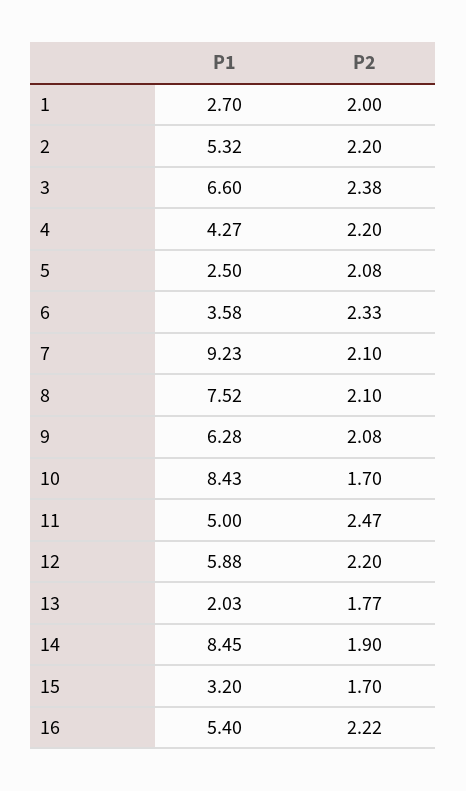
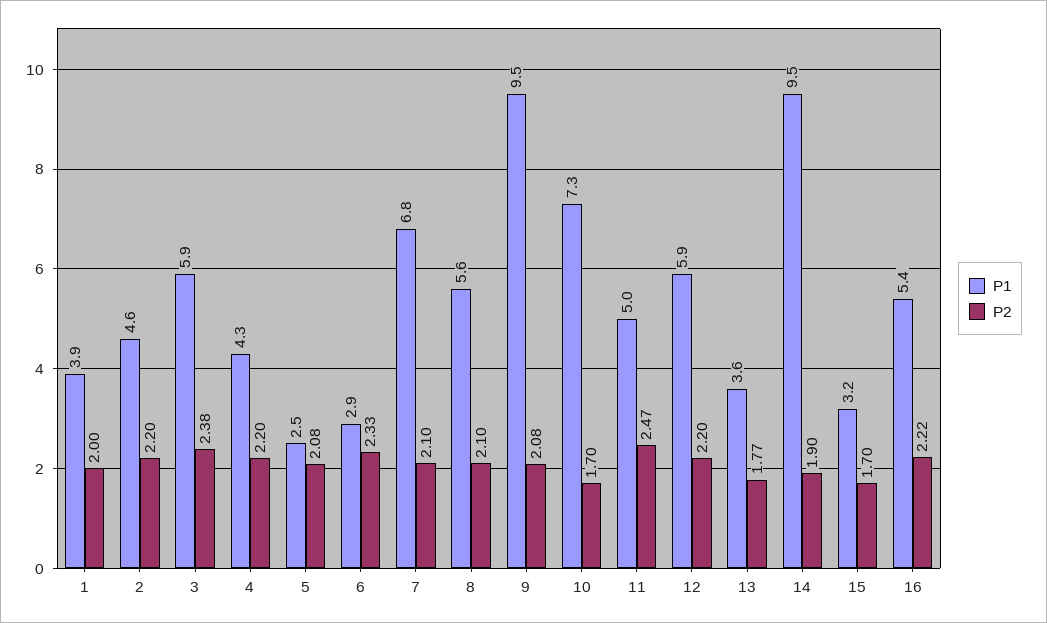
P1, 1: 2.7 -> 3.9
P1, 2: 5.32 -> 4.6
P1, 3: 6.6 -> 5.9
P1, 6: 3.58 -> 2.9
P1, 7: 9.23 -> 6.8
P1, 8: 7.52 -> 5.6
P1, 9: 6.28 -> 9.5
P1, 10: 8.43 -> 7.3
P1, 13: 2.03 -> 3.6
P1, 14: 8.45 -> 9.5

